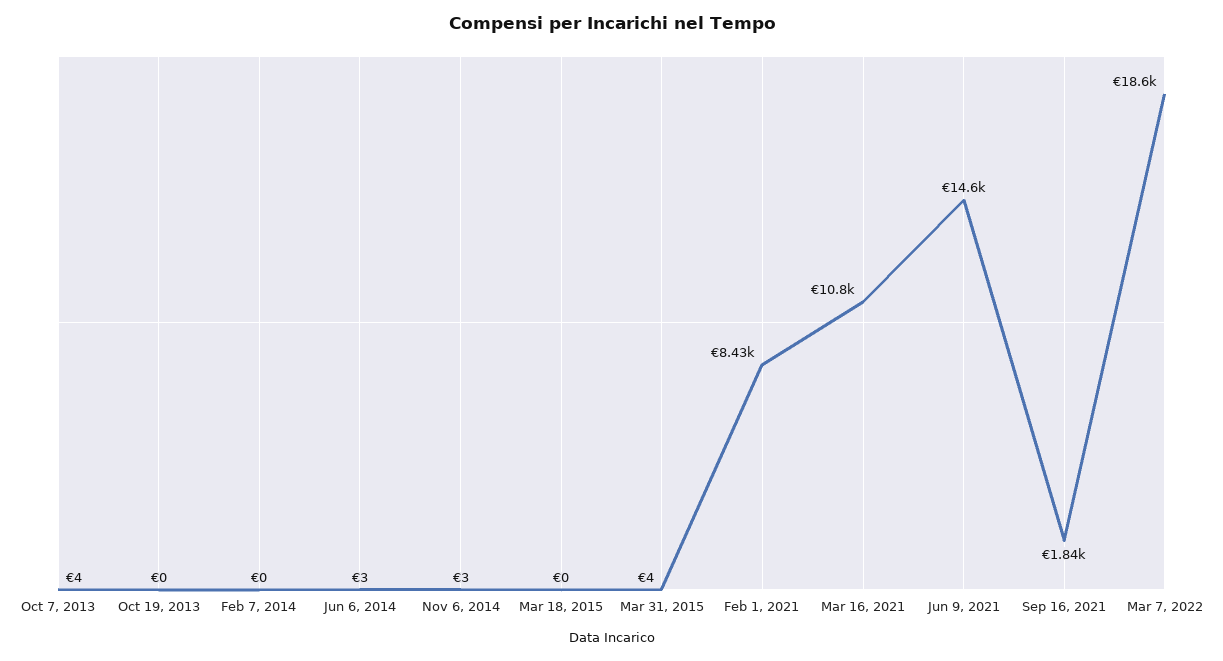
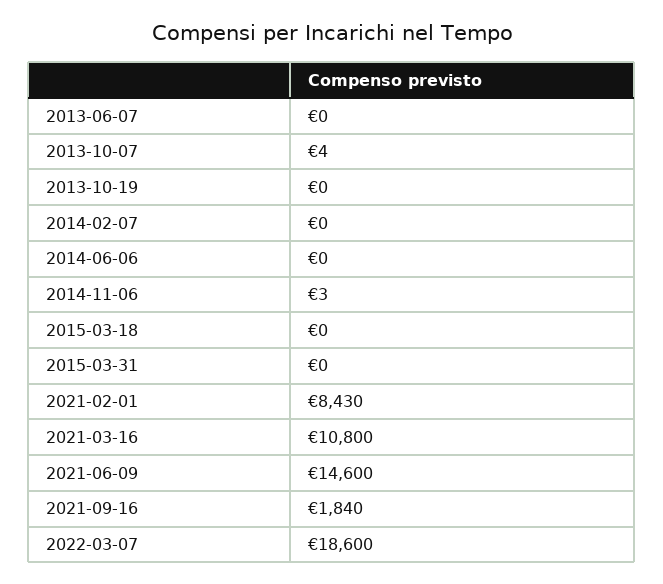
Jun 6, 2014: 3 -> 0
Mar 31, 2015: 4 -> 0
2013-06-07: none -> 0

